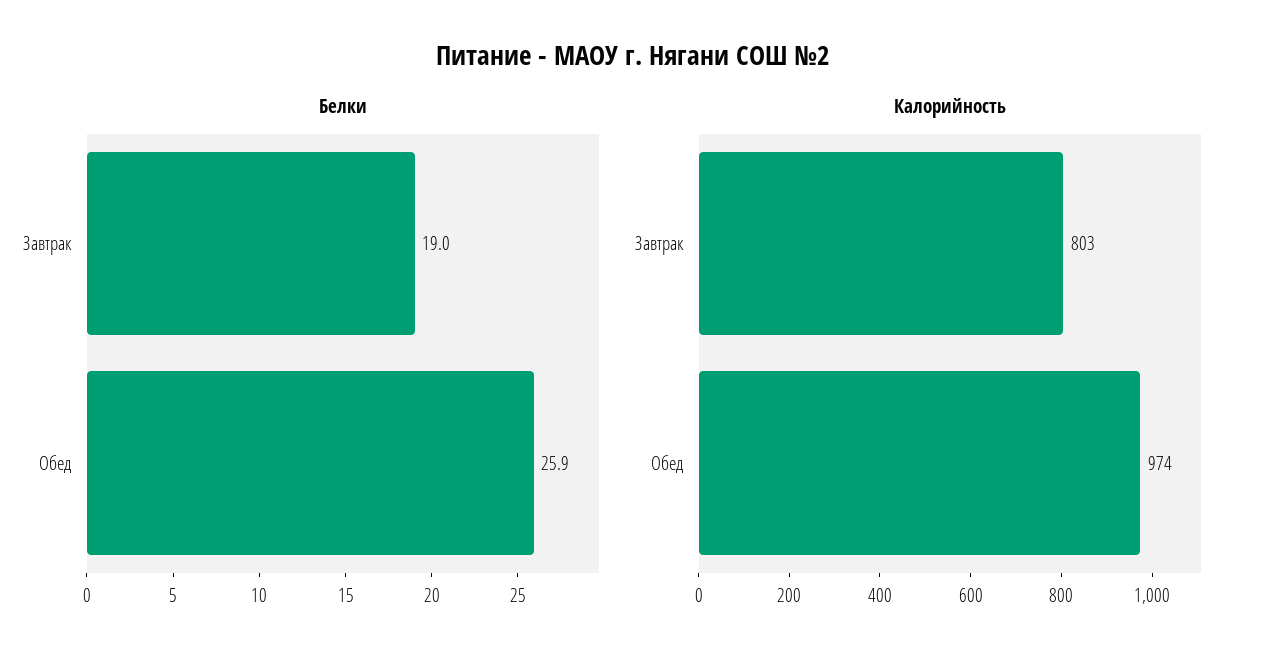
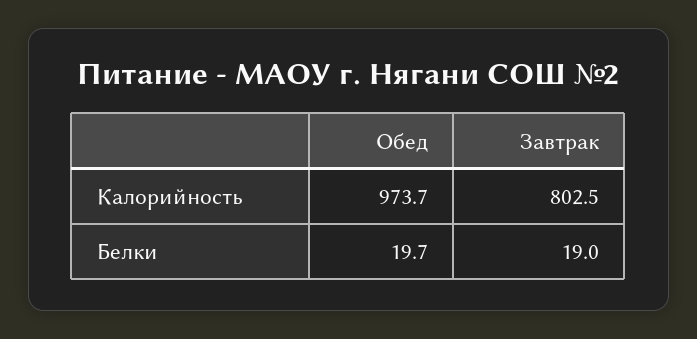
Белки, Обед: 25.9 -> 19.7

